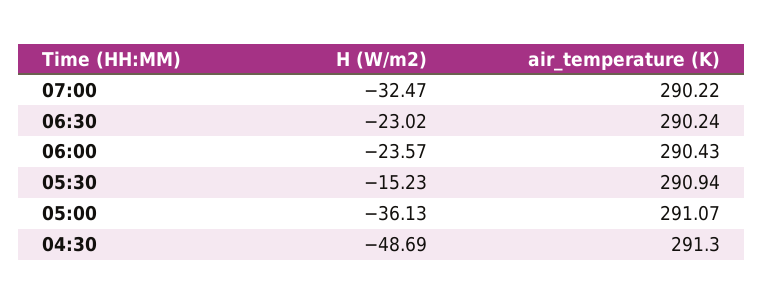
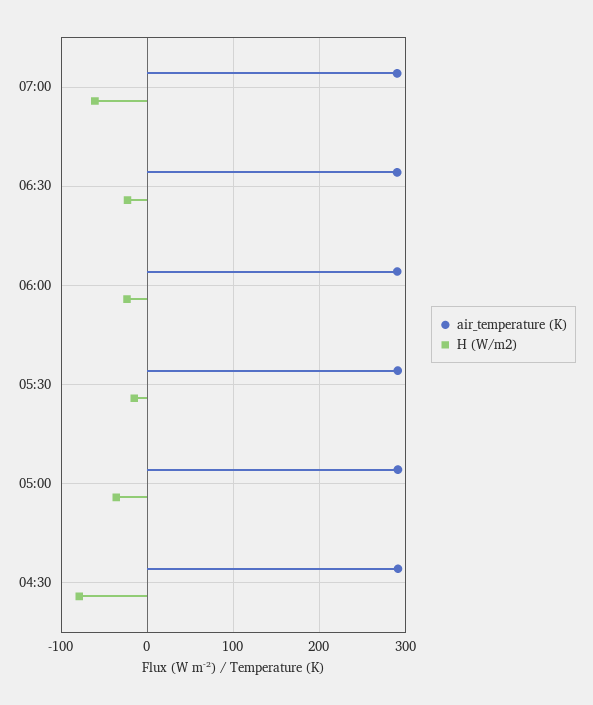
H (W/m2), 07:00: -32.47 -> -60
H (W/m2), 04:30: -48.69 -> -80

